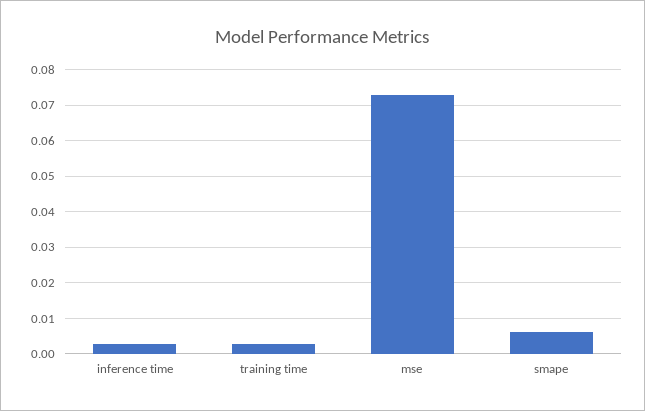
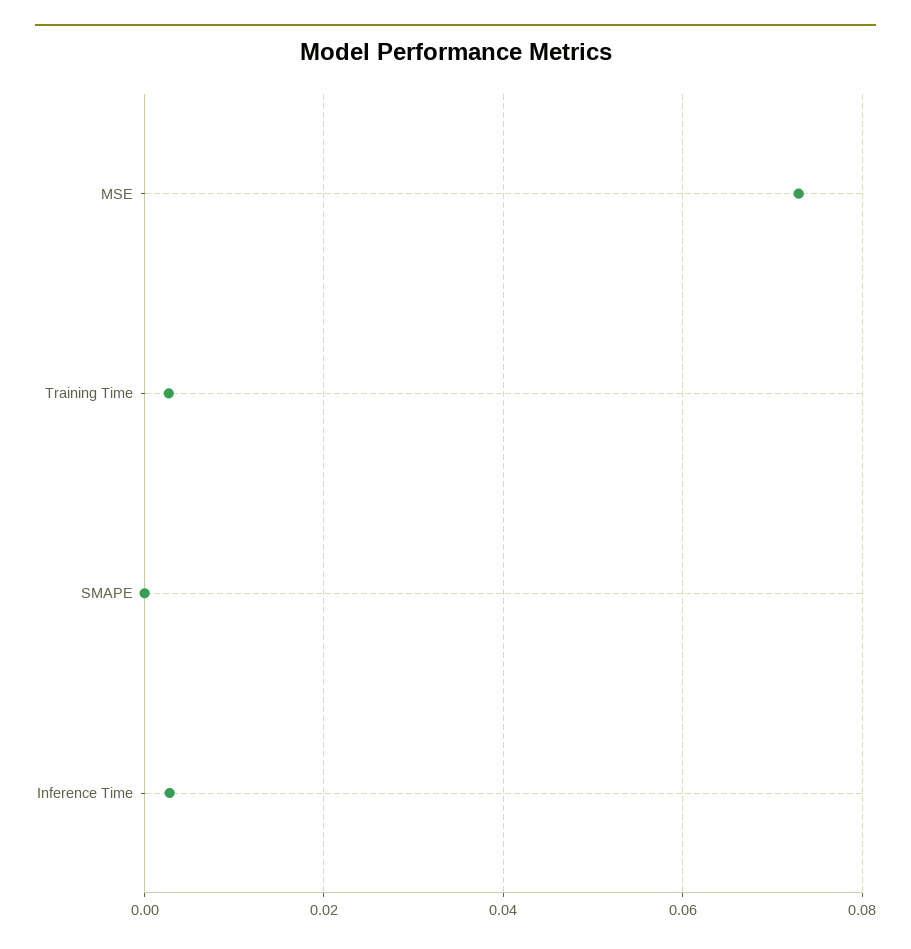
smape: 0.006 -> 0

